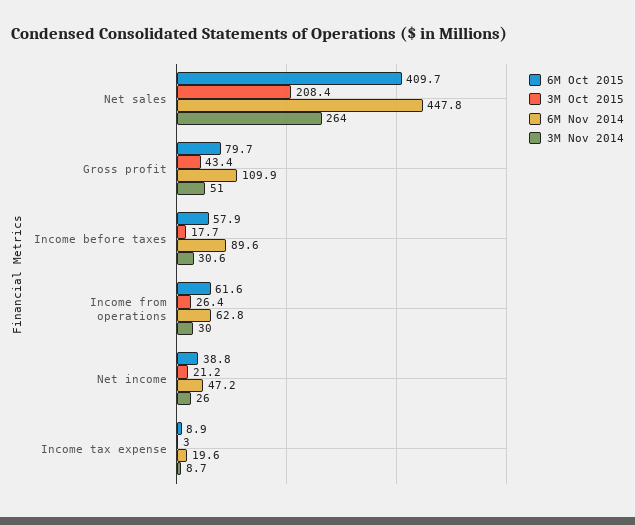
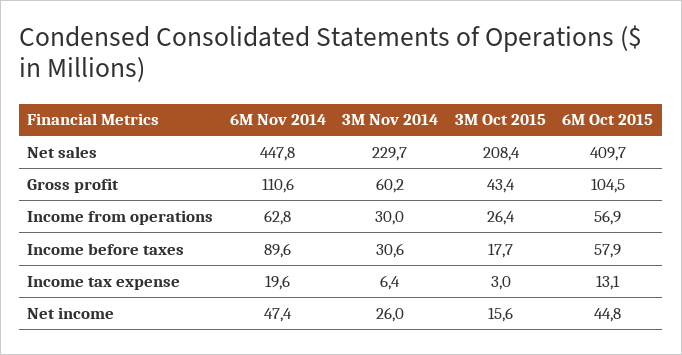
3M Nov 2014, Net sales: 264 -> 229.7
6M Oct 2015, Gross profit: 79.7 -> 104.5
6M Nov 2014, Gross profit: 109.9 -> 110.6
3M Nov 2014, Gross profit: 51 -> 60.2
6M Oct 2015, Income from operations: 61.6 -> 56.9
6M Oct 2015, Net income: 38.8 -> 44.8
3M Oct 2015, Net income: 21.2 -> 15.6
6M Nov 2014, Net income: 47.2 -> 47.4
6M Oct 2015, Income tax expense: 8.9 -> 13.1
3M Nov 2014, Income tax expense: 8.7 -> 6.4

